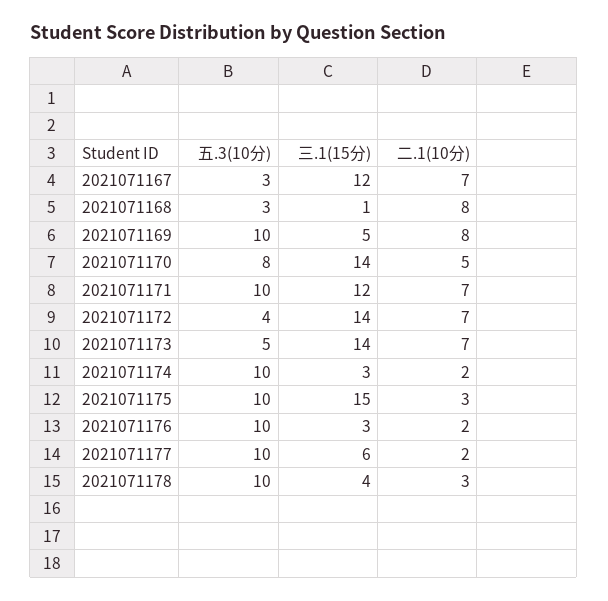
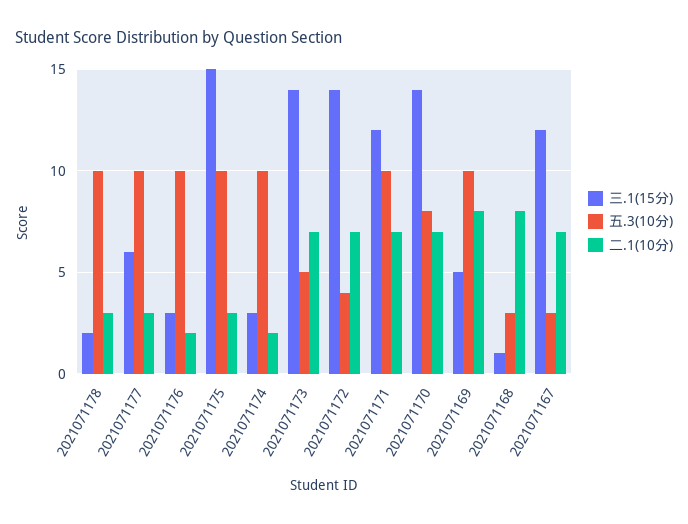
二.1(10分), 2021071170: 5 -> 7
二.1(10分), 2021071177: 2 -> 3
三.1(15分), 2021071178: 4 -> 2

